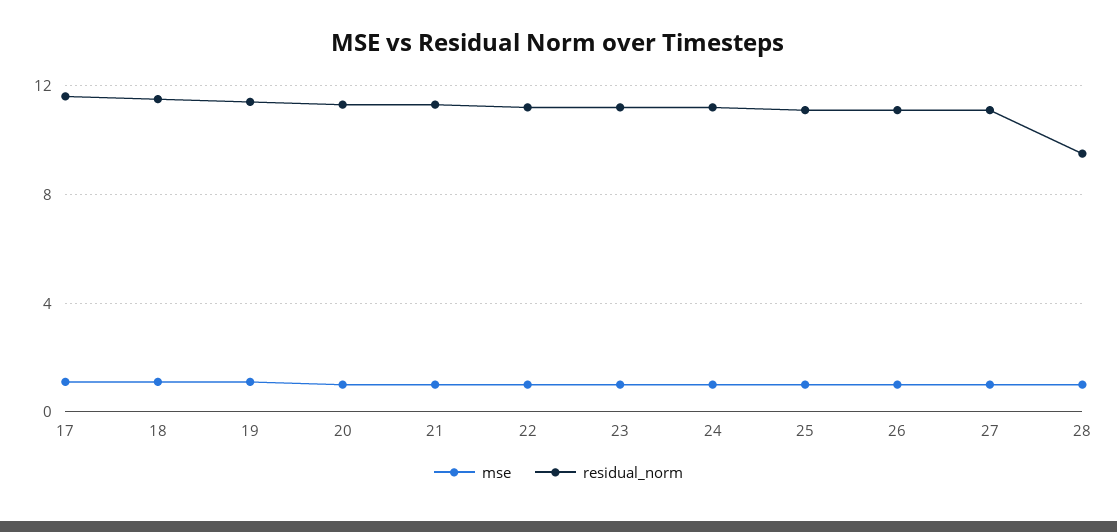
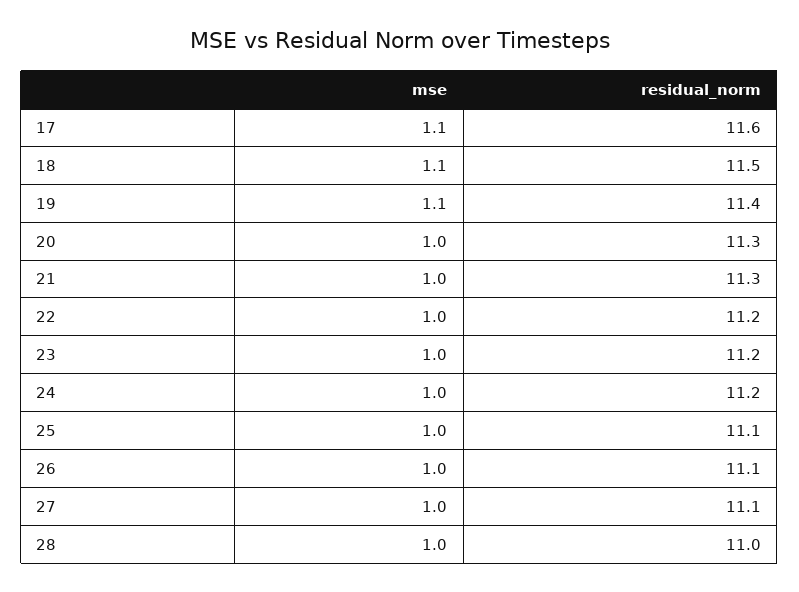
residual_norm, 28: 9.5 -> 11

